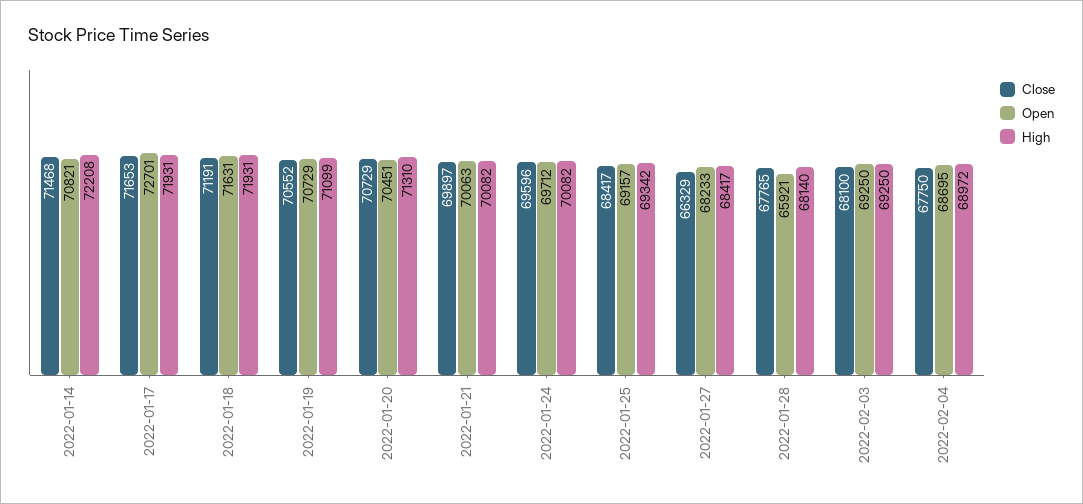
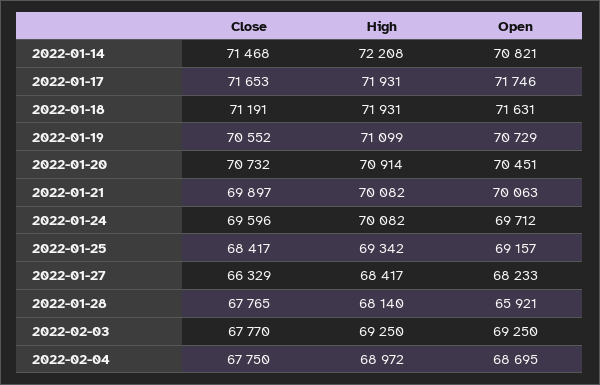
Open, 2022-01-17: 72701 -> 71746
Close, 2022-01-20: 70729 -> 70732
High, 2022-01-20: 71310 -> 70914
Close, 2022-02-03: 68100 -> 67770

